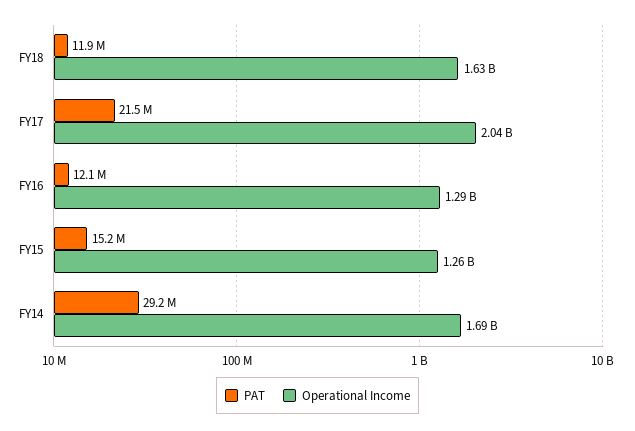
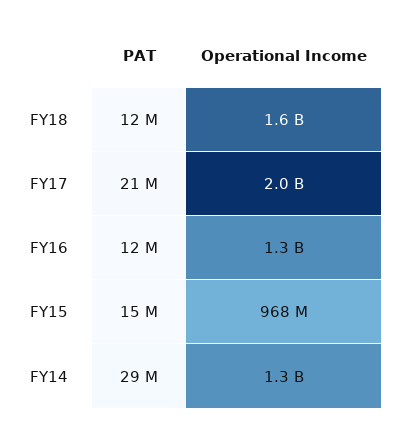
Operational Income, FY15: 1260000000 -> 968000000
Operational Income, FY14: 1690000000 -> 1300000000

